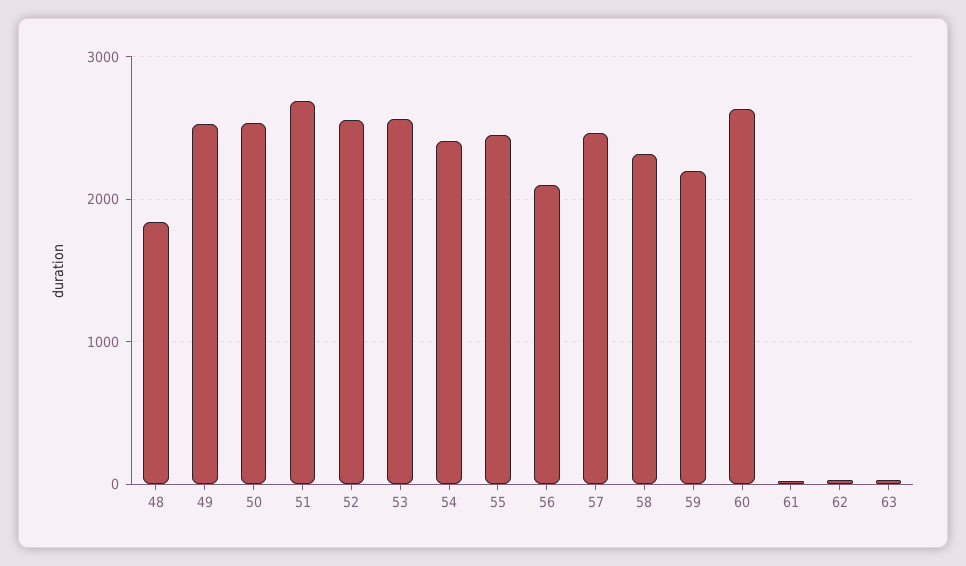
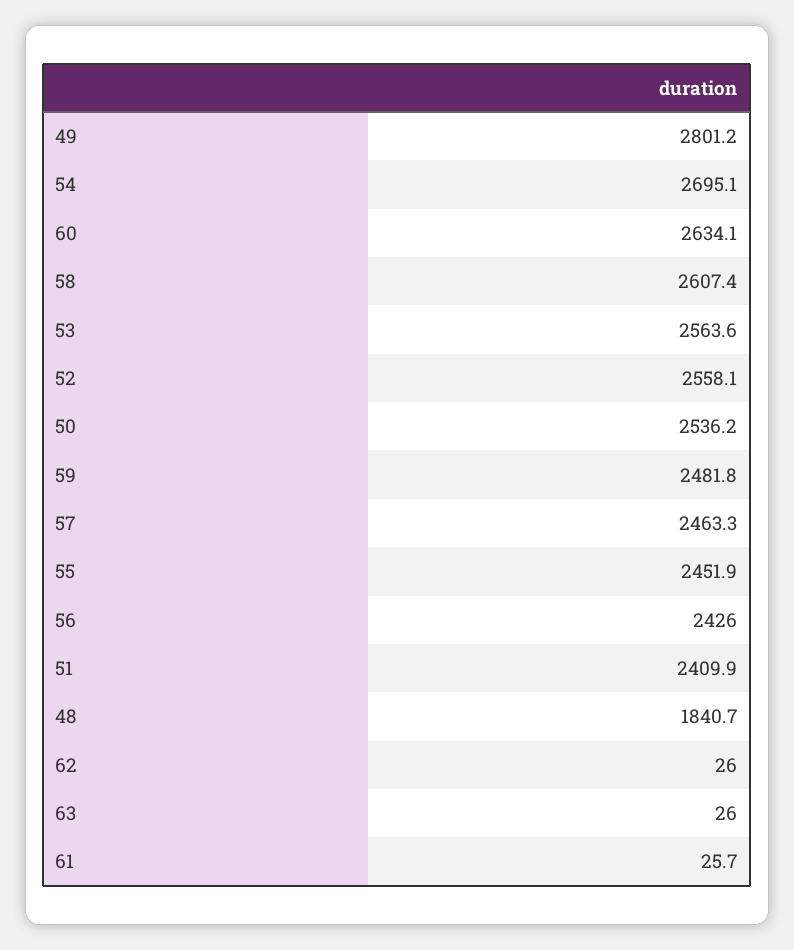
49: 2500 -> 2801.2
51: 2700 -> 2409.9
54: 2400 -> 2695.1
56: 2100 -> 2426
58: 2300 -> 2607.4
59: 2200 -> 2481.8

